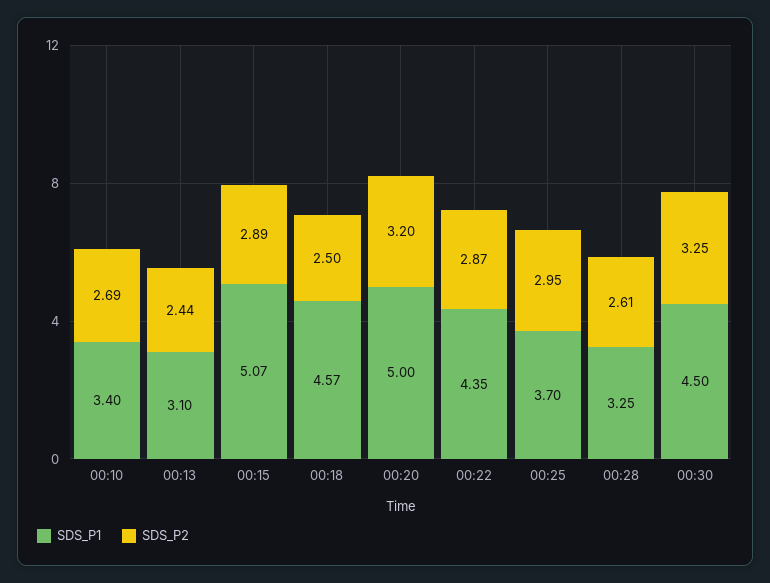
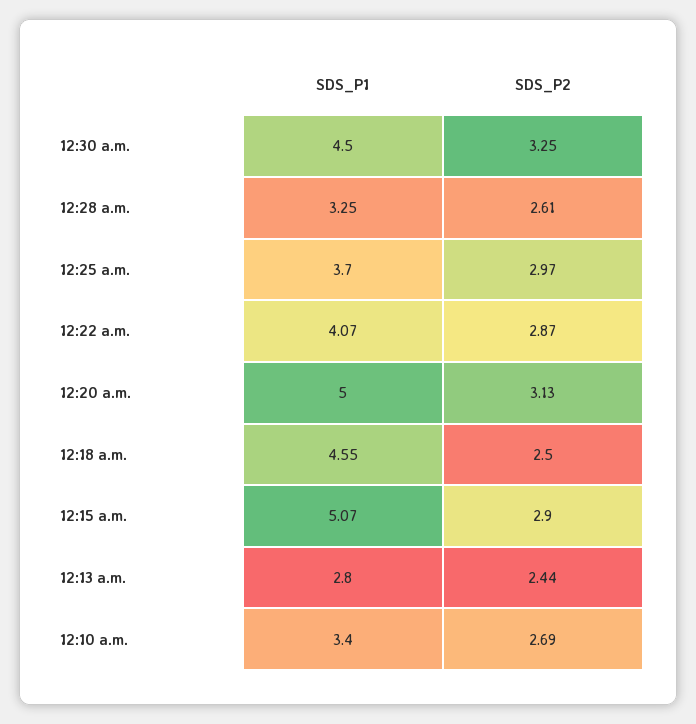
SDS_P1, 00:13: 3.1 -> 2.8
SDS_P2, 00:15: 2.89 -> 2.9
SDS_P1, 00:18: 4.57 -> 4.55
SDS_P2, 00:20: 3.2 -> 3.13
SDS_P1, 00:22: 4.35 -> 4.07
SDS_P2, 00:25: 2.95 -> 2.97

